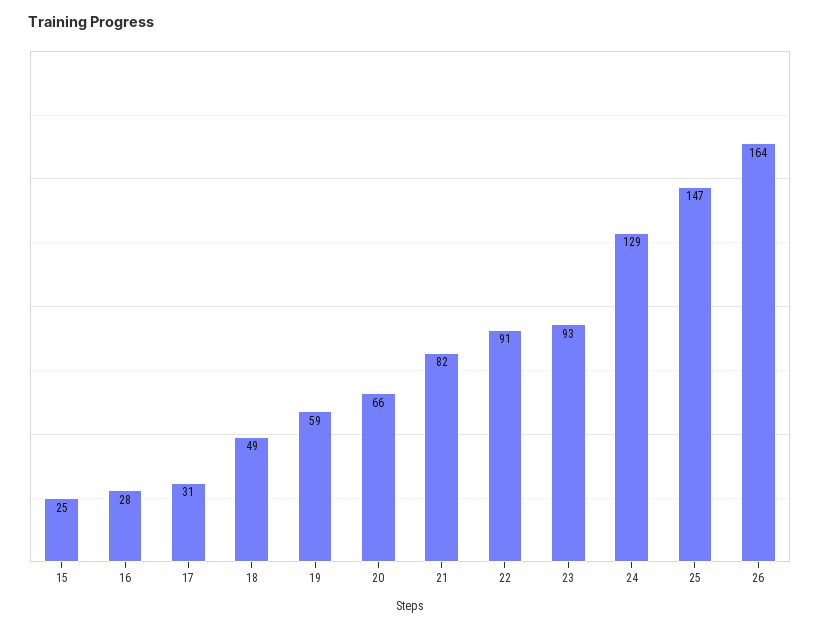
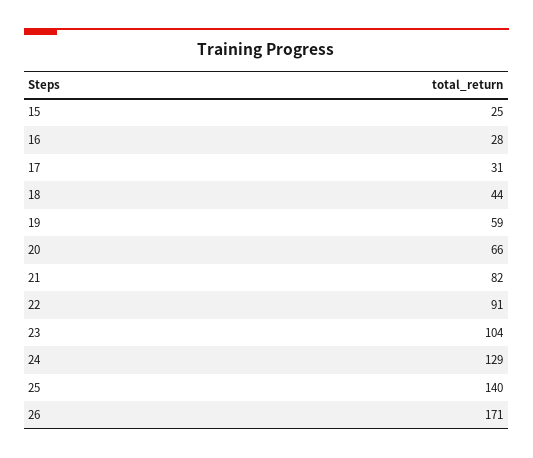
18: 49 -> 44
23: 93 -> 104
25: 147 -> 140
26: 164 -> 171

